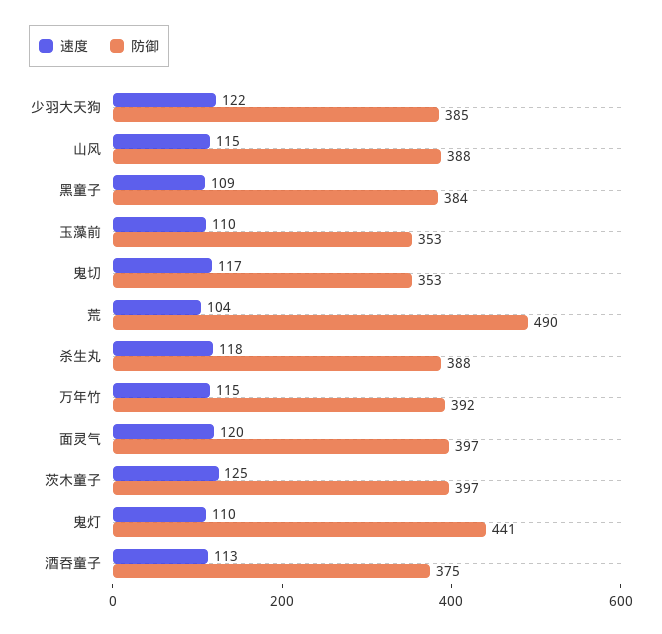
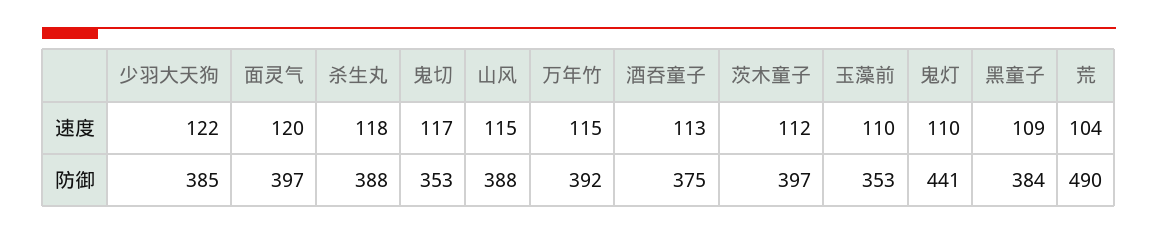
速度, 茨木童子: 125 -> 112

